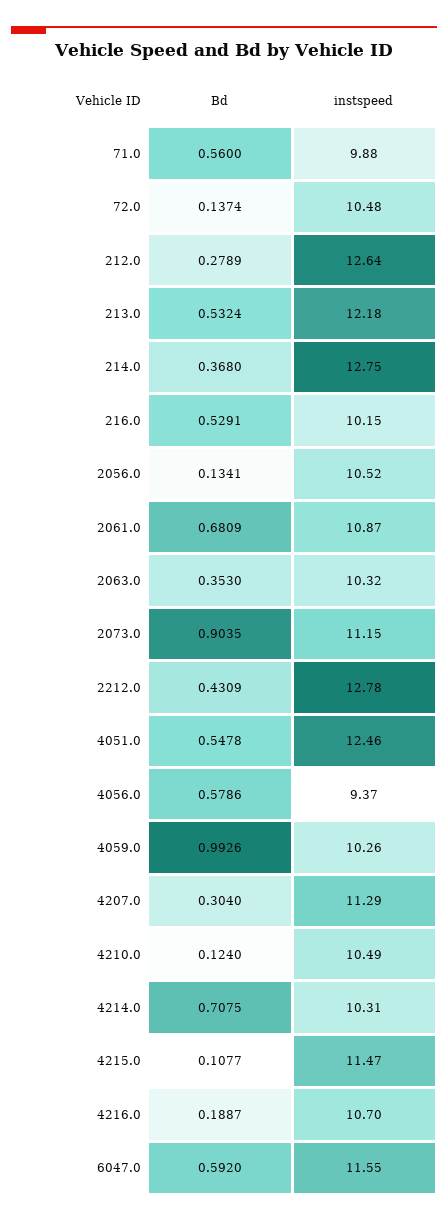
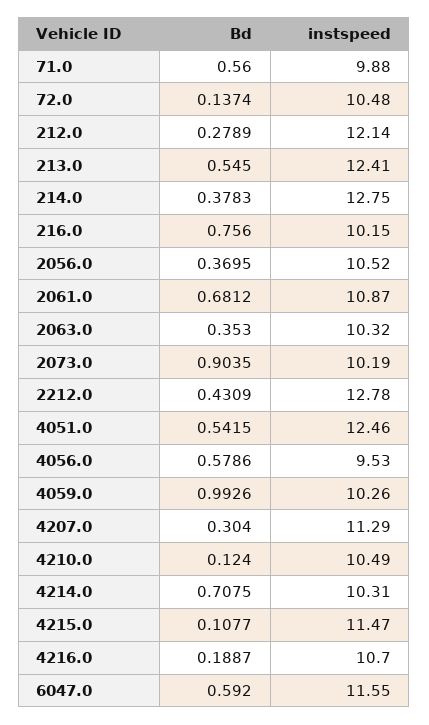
instspeed, 212.0: 12.64 -> 12.14
Bd, 213.0: 0.5324 -> 0.545
instspeed, 213.0: 12.18 -> 12.41
Bd, 214.0: 0.368 -> 0.3783
Bd, 216.0: 0.5291 -> 0.756
Bd, 2056.0: 0.1341 -> 0.3695
Bd, 2061.0: 0.6809 -> 0.6812
instspeed, 2073.0: 11.15 -> 10.19
Bd, 4051.0: 0.5478 -> 0.5415
instspeed, 4056.0: 9.37 -> 9.53

